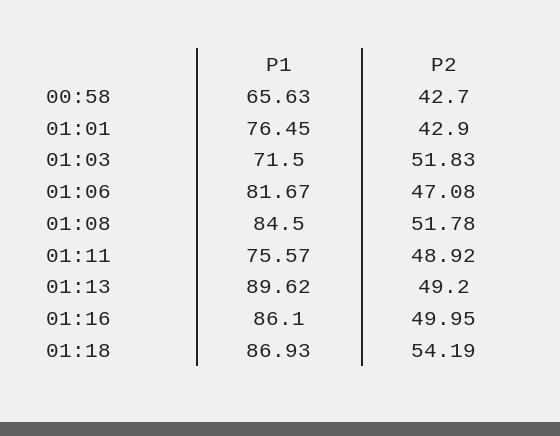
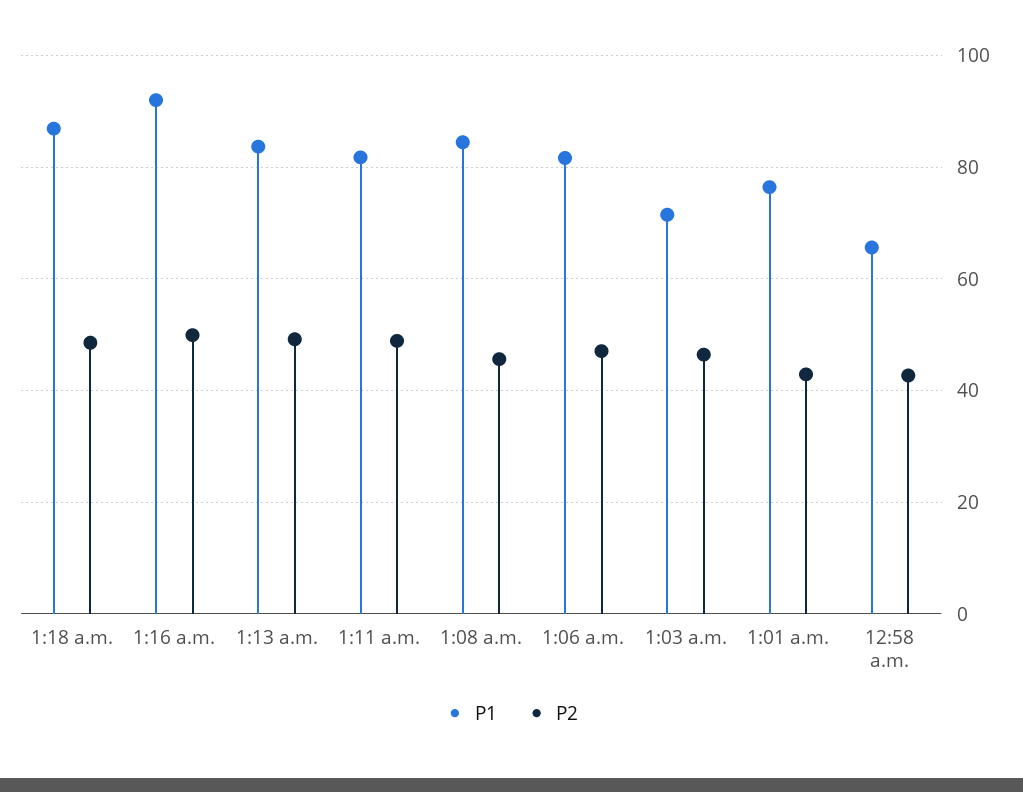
P2, 01:03: 51.83 -> 46
P2, 01:08: 51.78 -> 46
P1, 01:11: 75.57 -> 82
P1, 01:13: 89.62 -> 84
P1, 01:16: 86.1 -> 92
P2, 01:18: 54.19 -> 48

